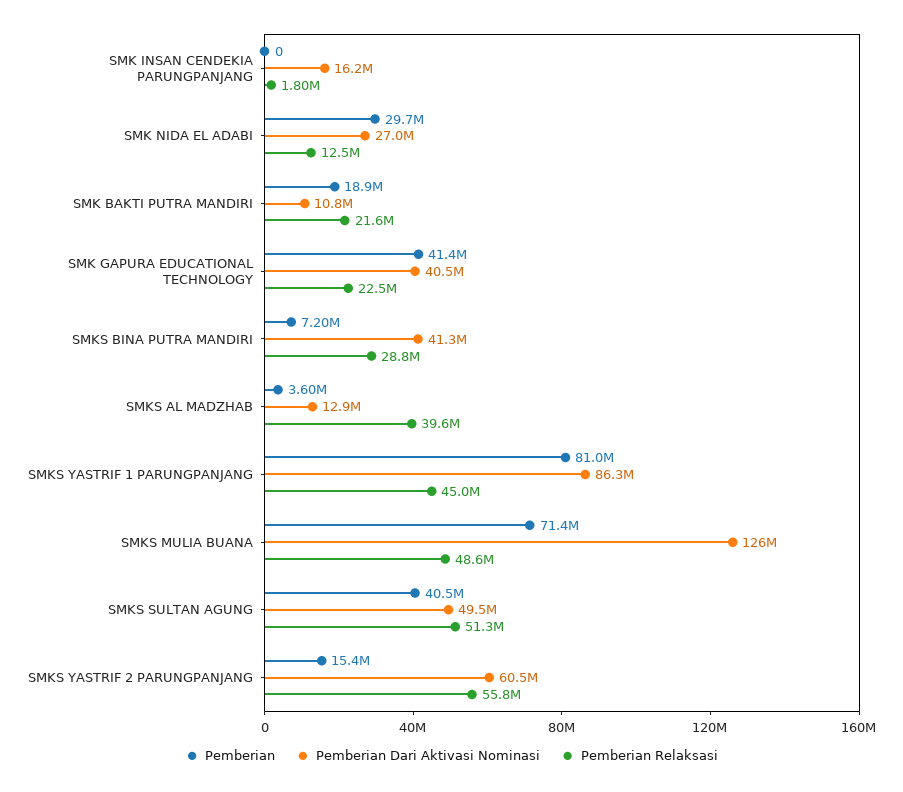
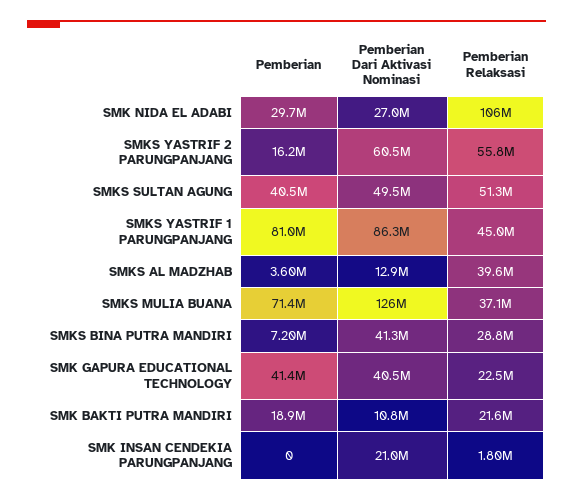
Pemberian Dari Aktivasi Nominasi, SMK INSAN CENDEKIA PARUNGPANJANG: 16200000 -> 21000000
Pemberian Relaksasi, SMK NIDA EL ADABI: 12500000 -> 106000000
Pemberian Relaksasi, SMKS MULIA BUANA: 48600000 -> 37100000
Pemberian, SMKS YASTRIF 2 PARUNGPANJANG: 15400000 -> 16200000

